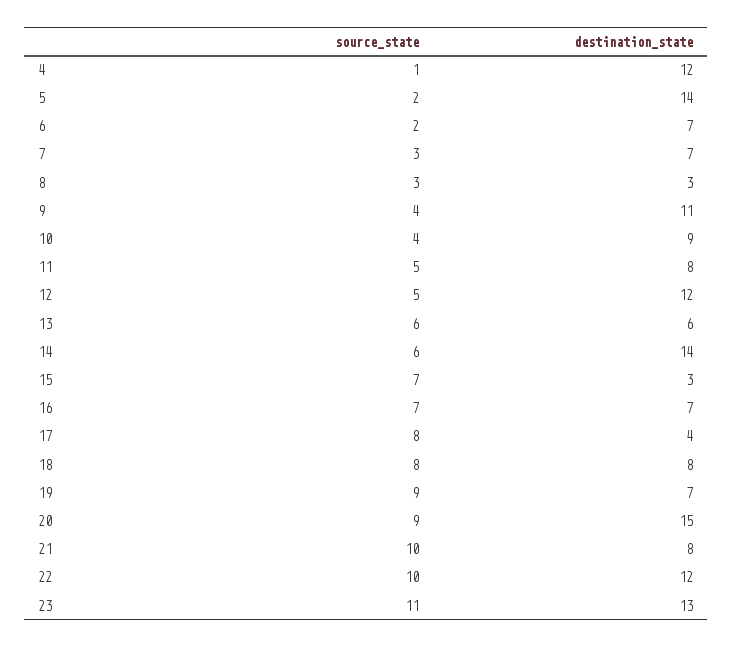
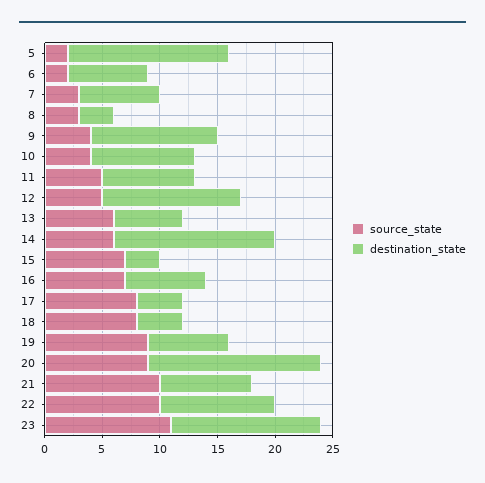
source_state, 4: 1 -> none
destination_state, 4: 12 -> none
destination_state, 18: 8 -> 4
destination_state, 22: 12 -> 10

